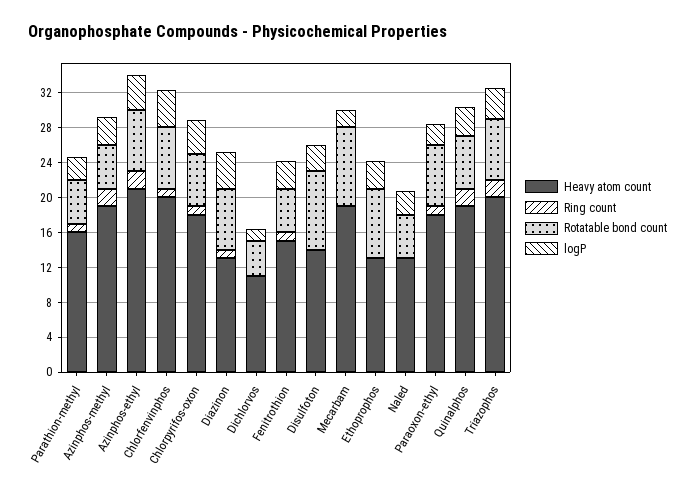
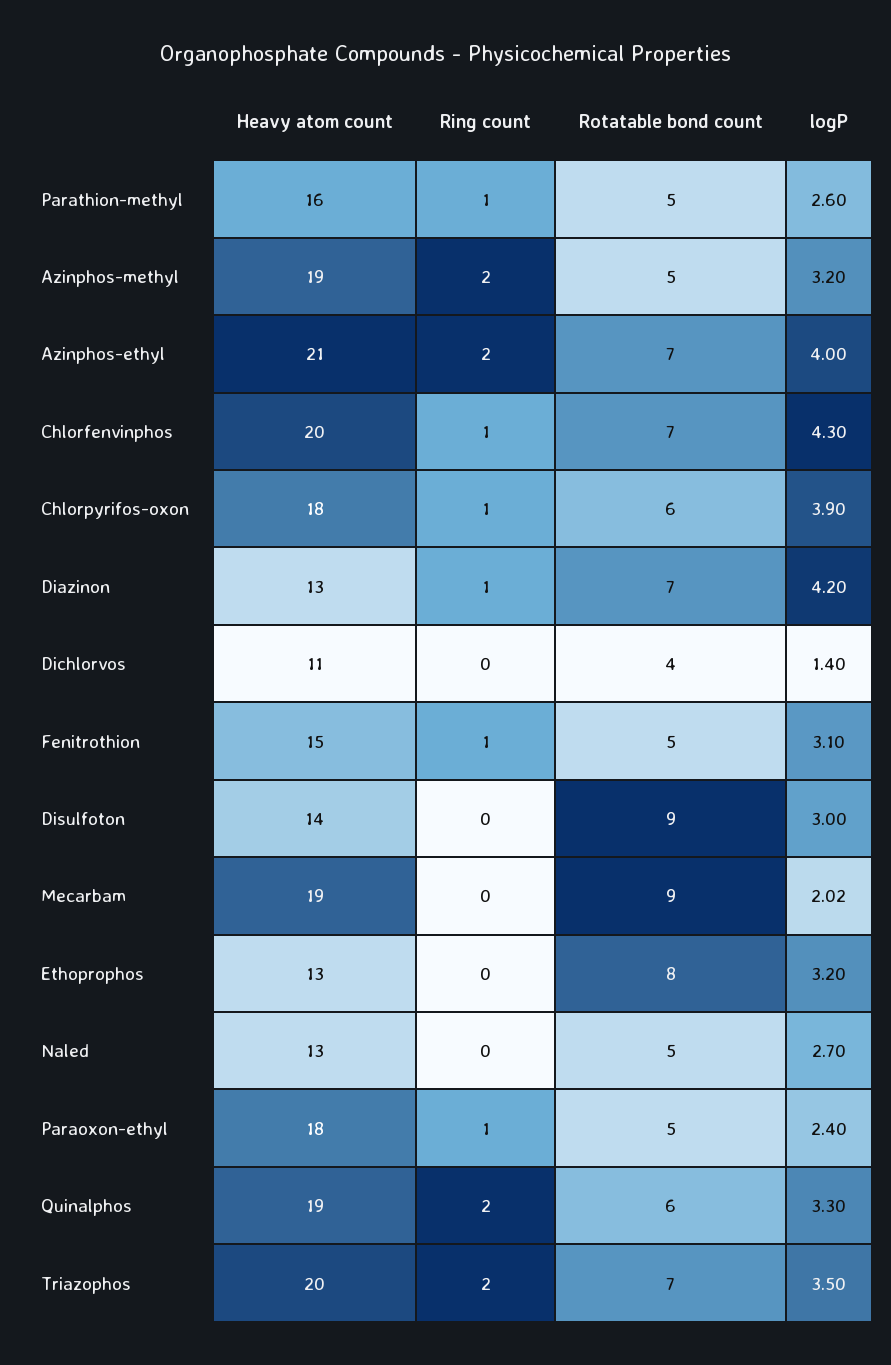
Rotatable bond count, Paraoxon-ethyl: 7 -> 5

